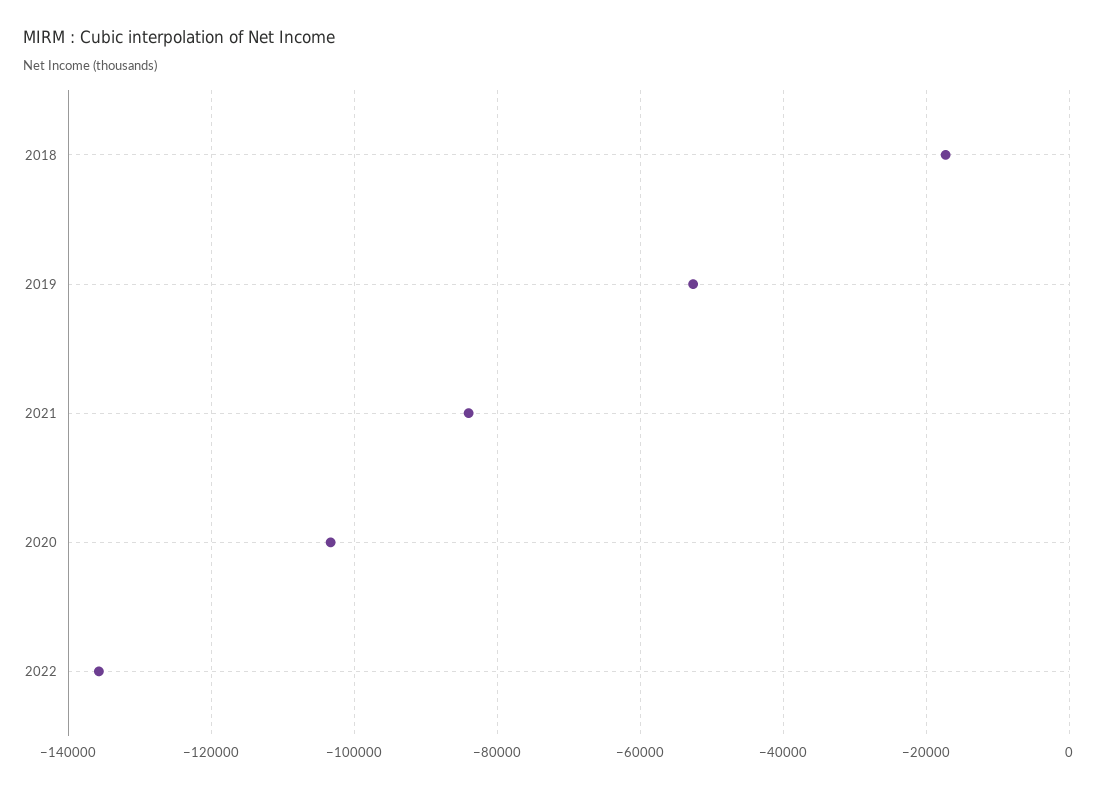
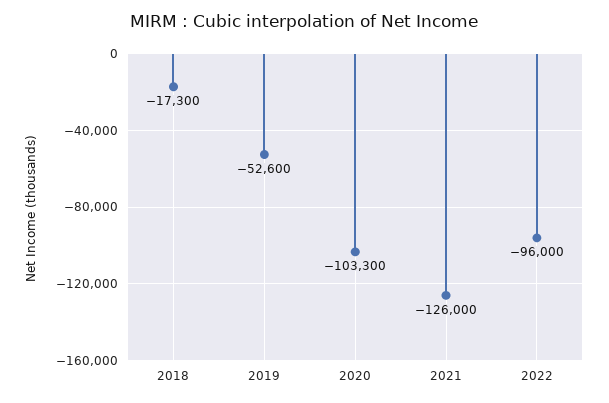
2021: -84000 -> -126000
2022: -136000 -> -96000

